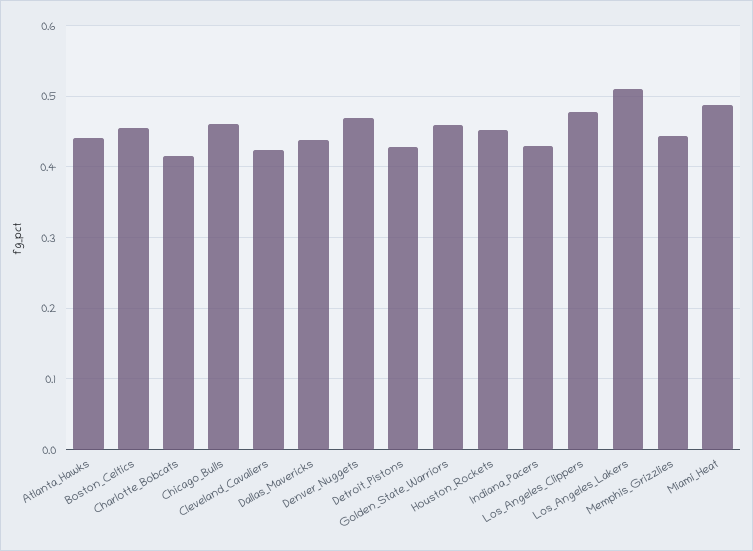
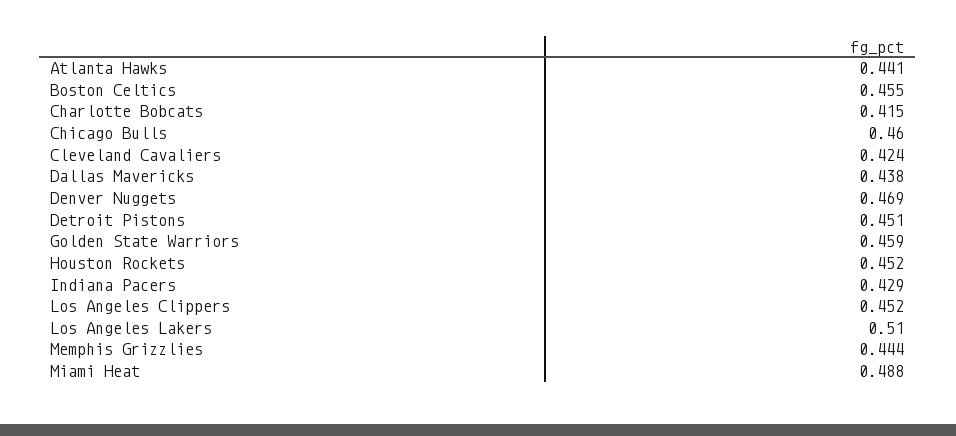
Detroit_Pistons: 0.43 -> 0.451
Los_Angeles_Clippers: 0.48 -> 0.452

